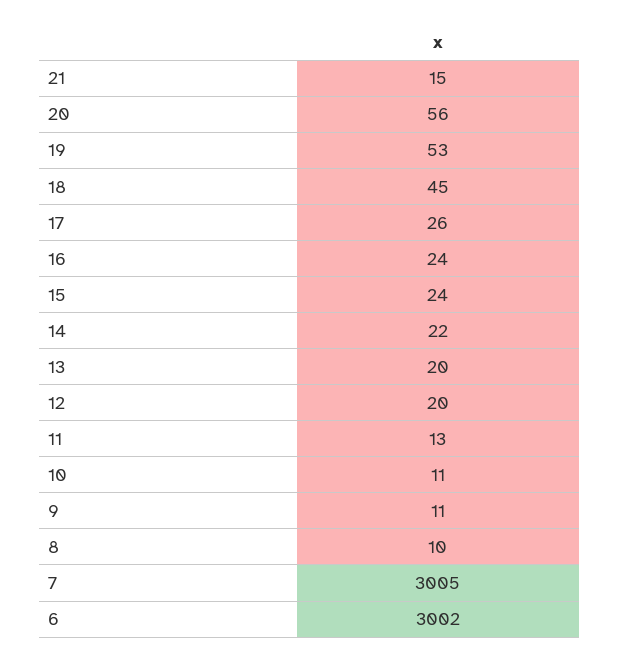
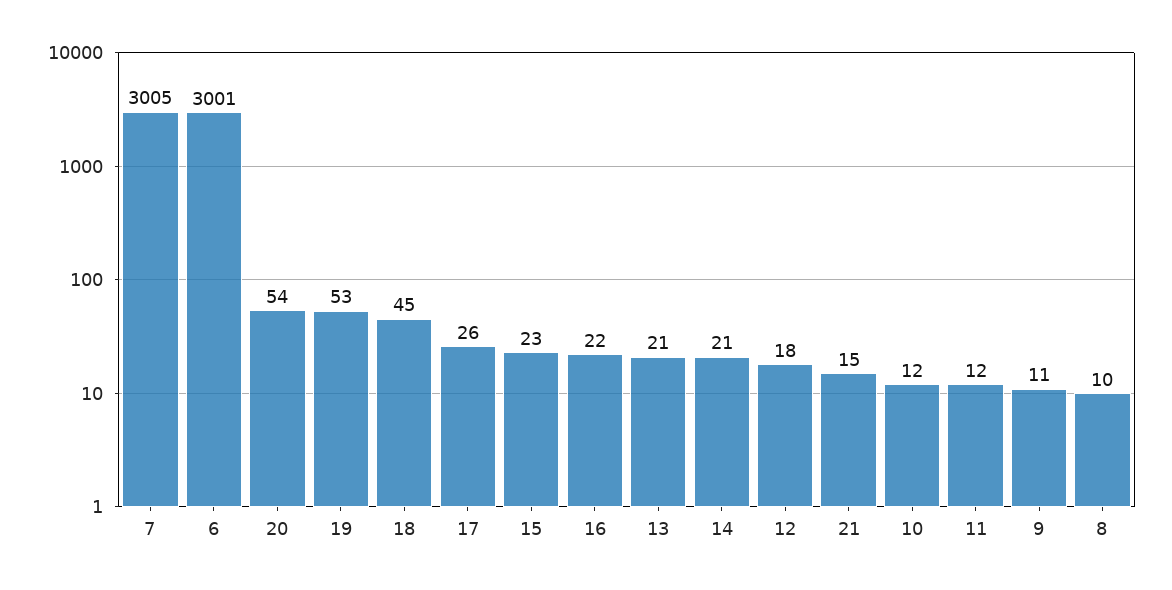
20: 56 -> 54
16: 24 -> 22
15: 24 -> 23
14: 22 -> 21
13: 20 -> 21
12: 20 -> 18
11: 13 -> 12
10: 11 -> 12
6: 3002 -> 3001

